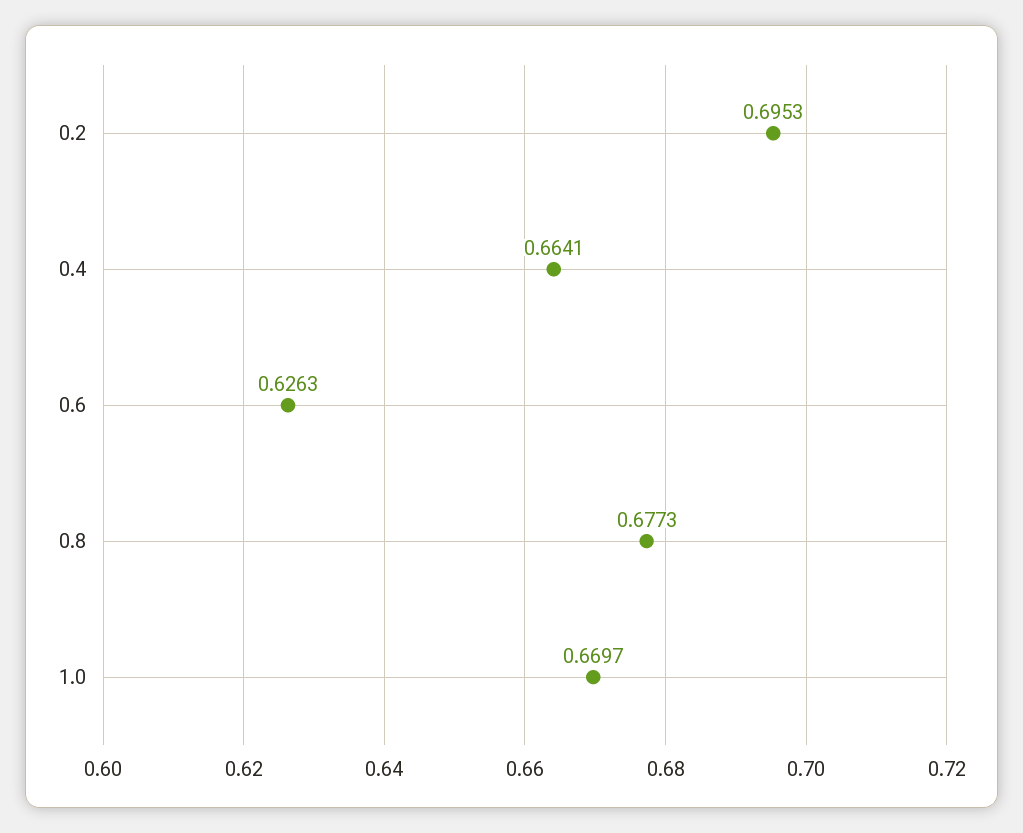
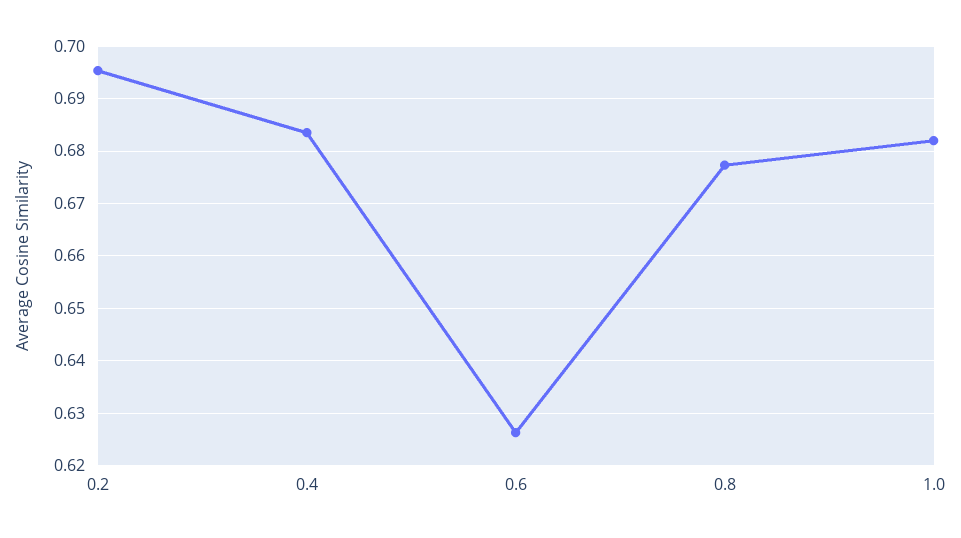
0.4: 0.6641 -> 0.684
1.0: 0.6697 -> 0.682

